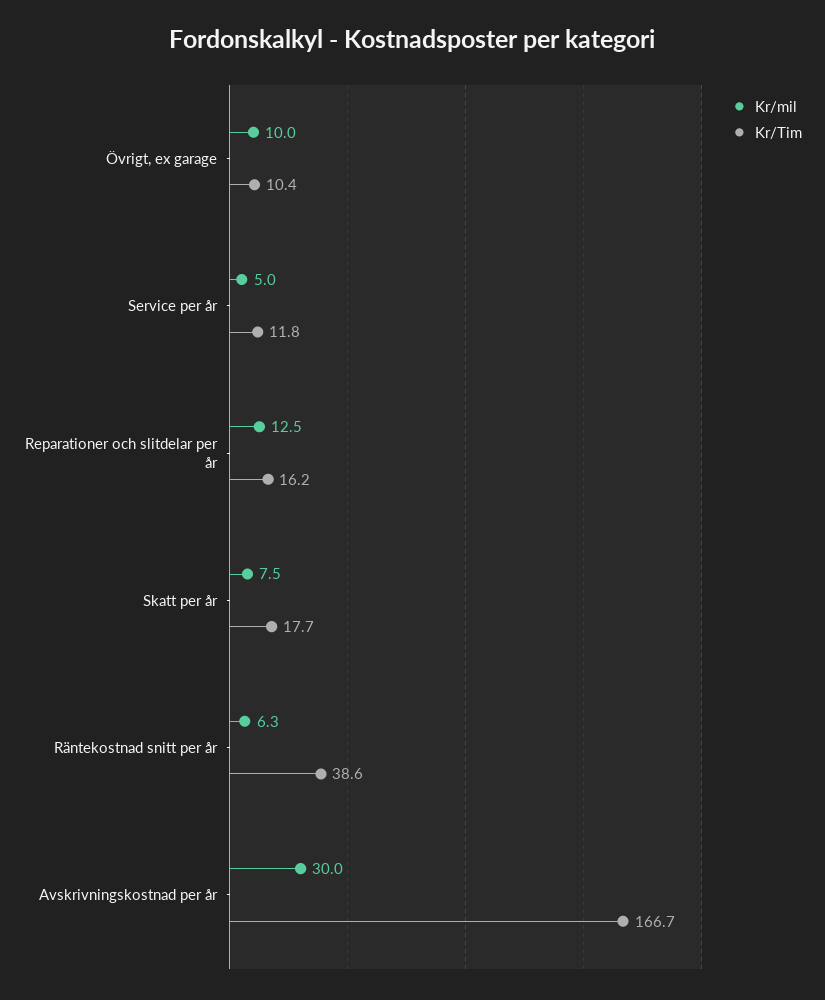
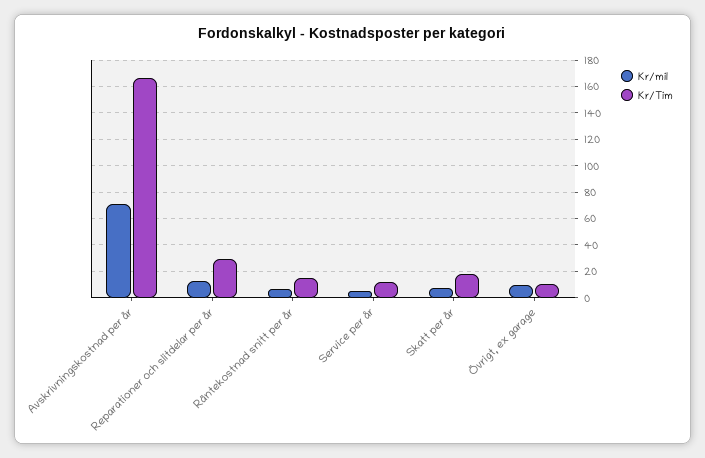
Kr/Tim, Reparationer och slitdelar per år: 16.2 -> 30
Kr/Tim, Räntekostnad snitt per år: 38.6 -> 15
Kr/mil, Avskrivningskostnad per år: 30 -> 70

